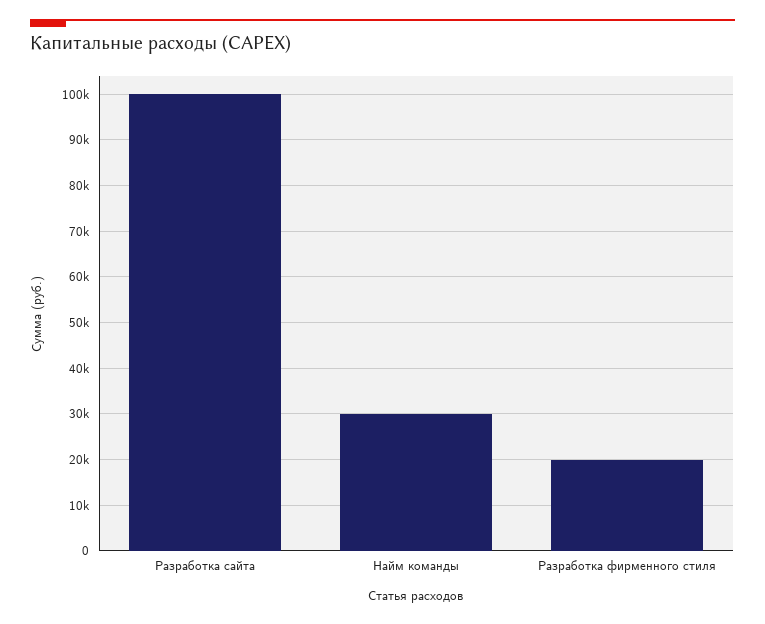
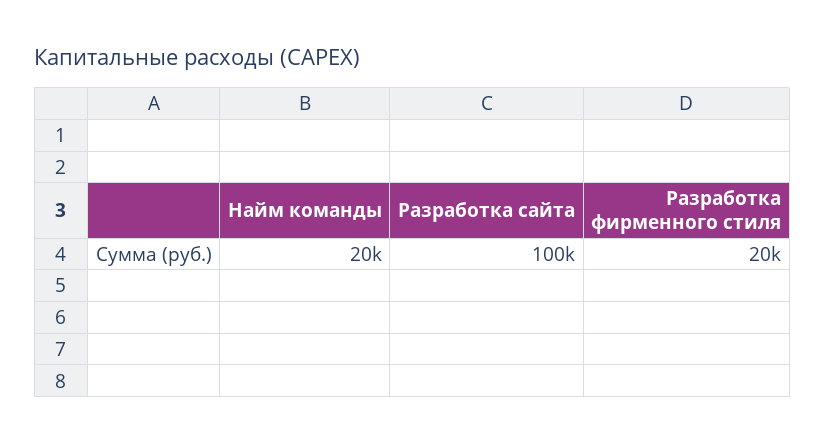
Найм команды: 30000 -> 20000

